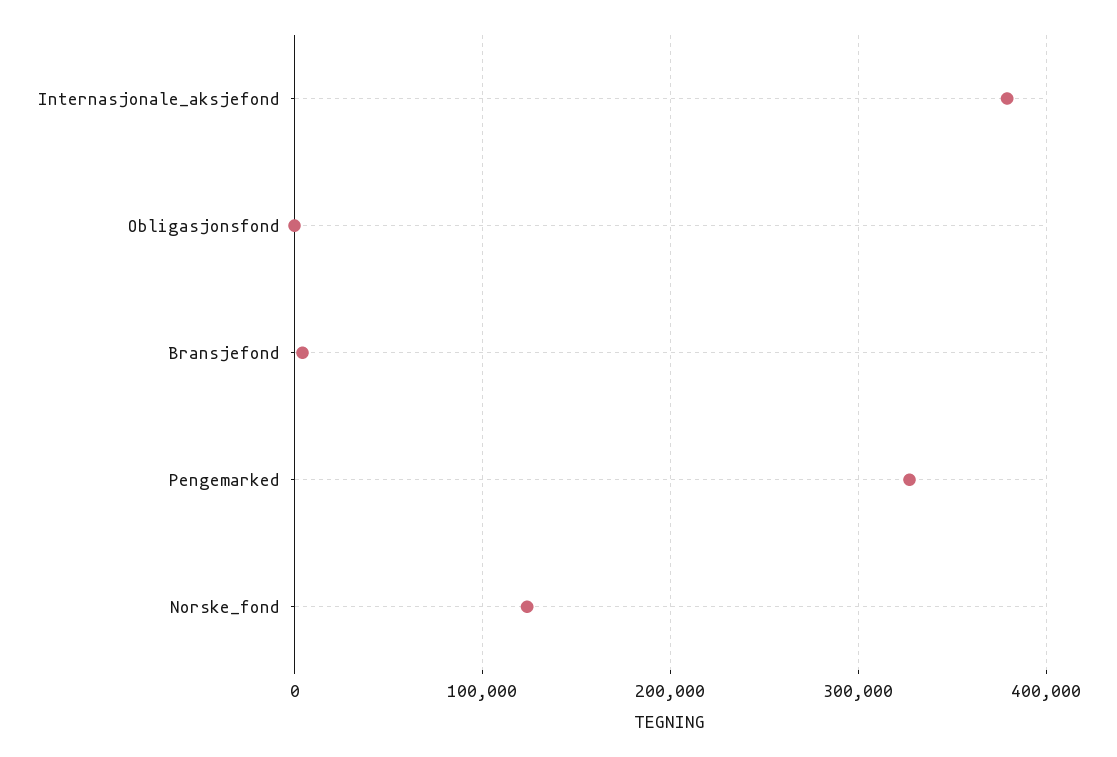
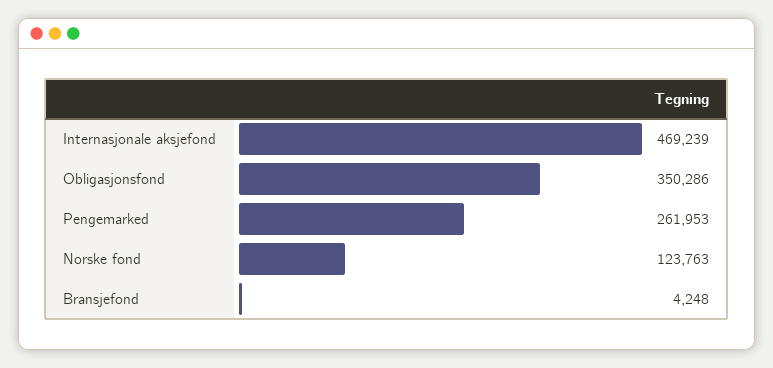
Internasjonale_aksjefond: 380000 -> 469239
Obligasjonsfond: 0 -> 350286
Pengemarked: 330000 -> 261953

